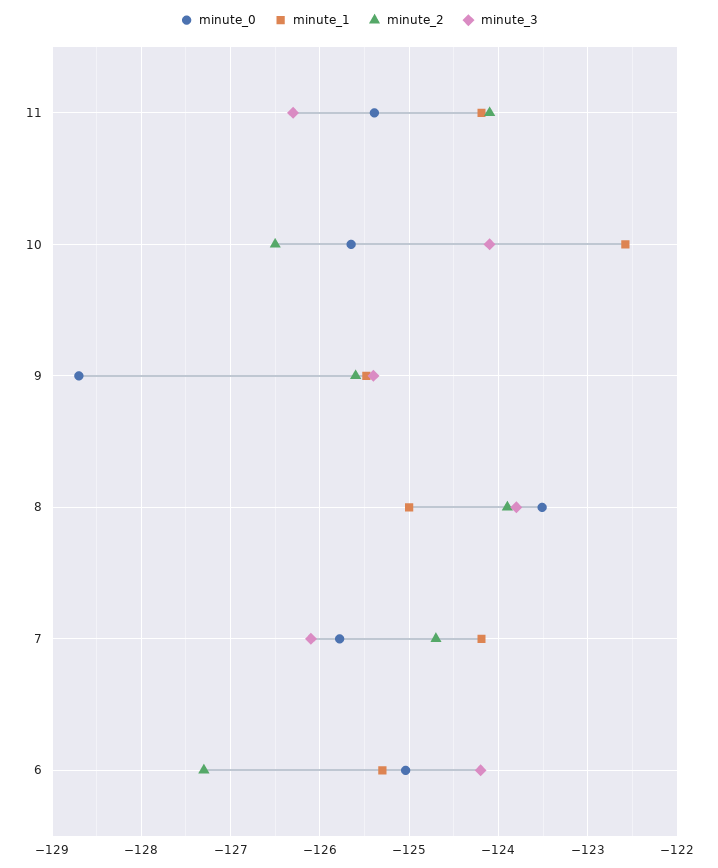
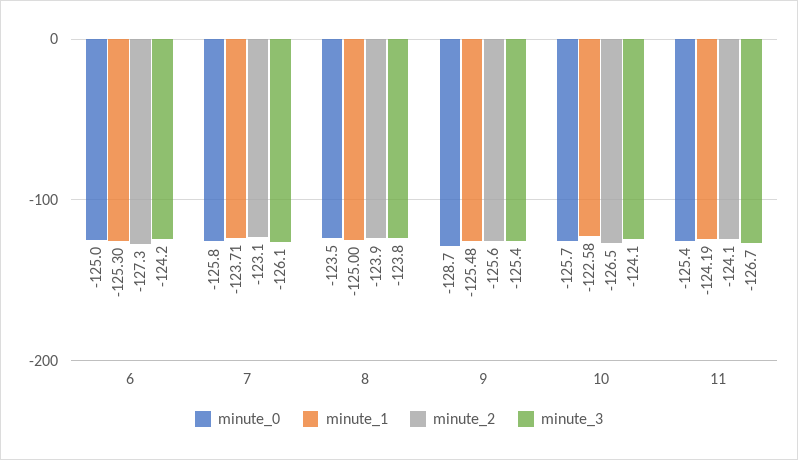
minute_3, 11: -126.3 -> -126.7
minute_1, 7: -124.2 -> -123.71
minute_2, 7: -124.7 -> -123.1

